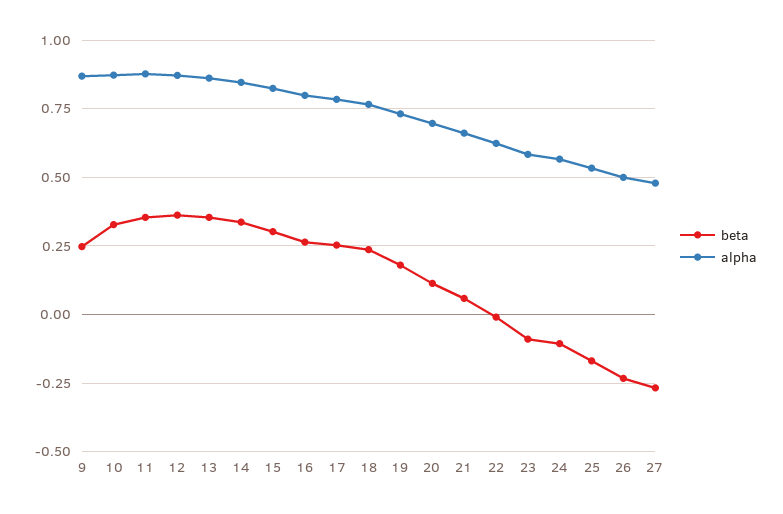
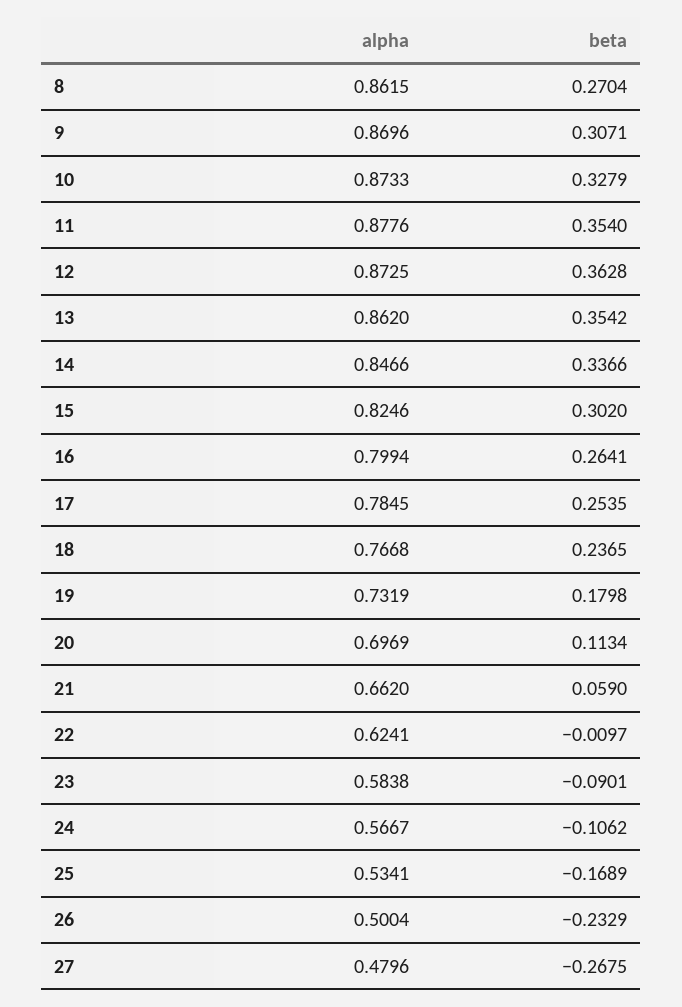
beta, 9: 0.25 -> 0.3071
alpha, 8: none -> 0.8615
beta, 8: none -> 0.2704

